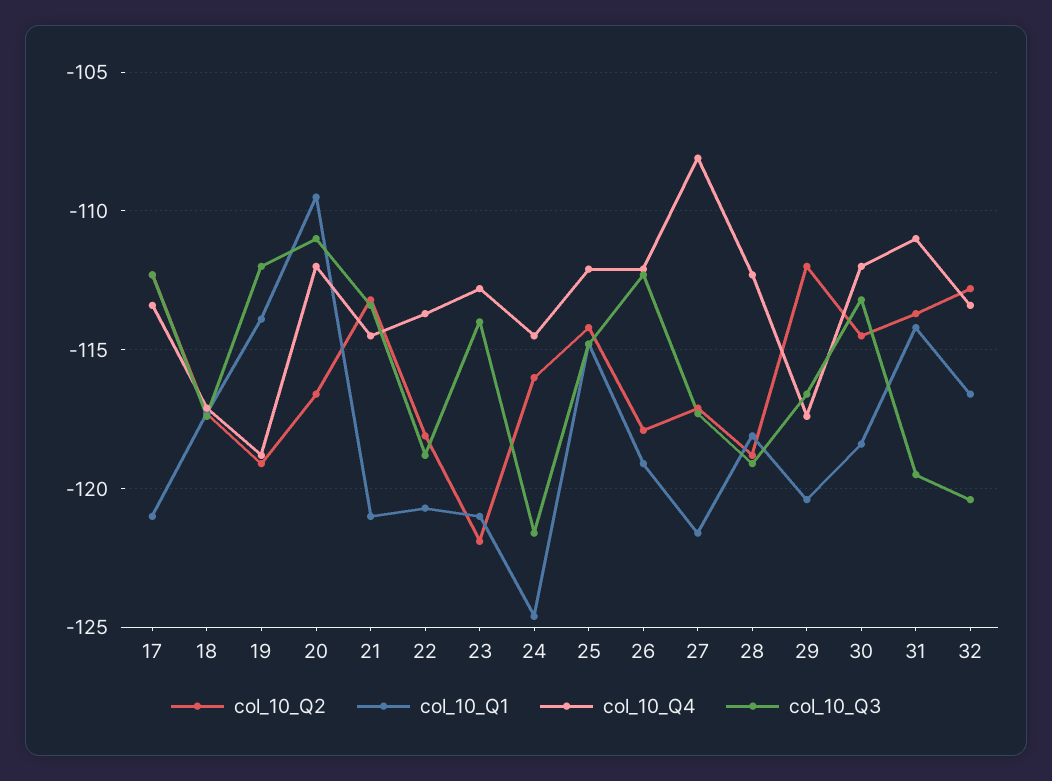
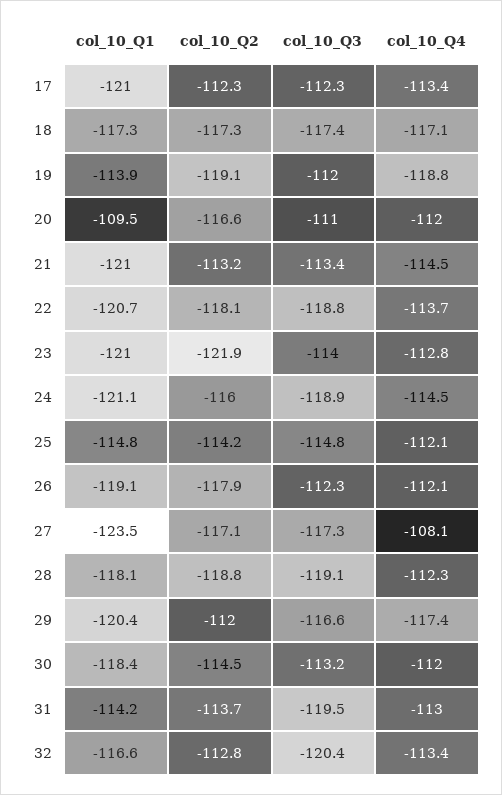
col_10_Q1, 24: -124.5 -> -121.1
col_10_Q3, 24: -121.5 -> -118.9
col_10_Q1, 27: -121.5 -> -123.5
col_10_Q4, 31: -111 -> -113

